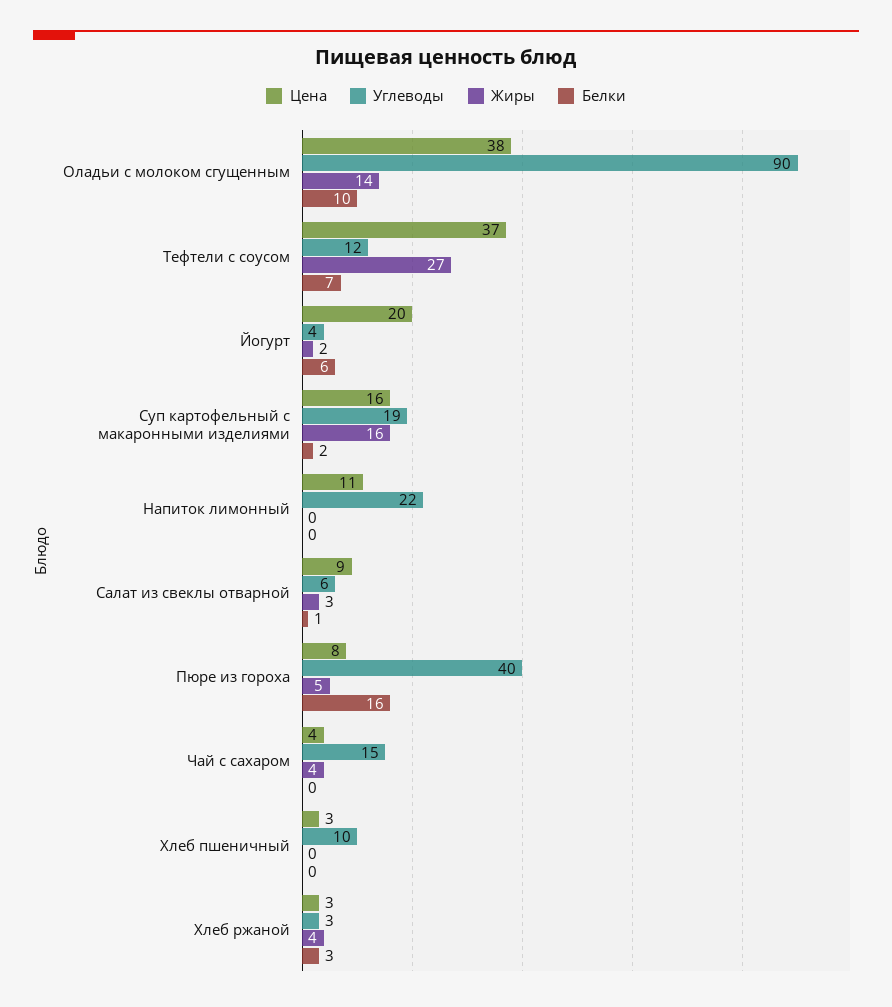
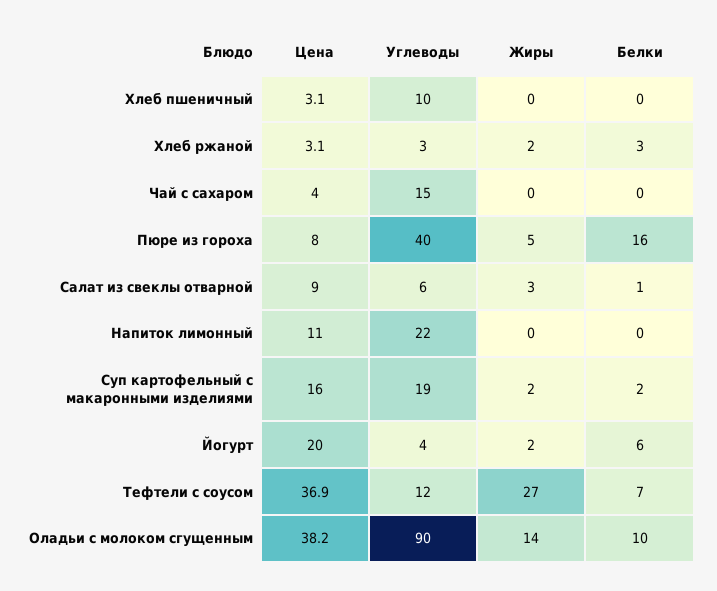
Жиры, Суп картофельный с макаронными изделиями: 16 -> 2
Жиры, Чай с сахаром: 4 -> 0
Жиры, Хлеб ржаной: 4 -> 2

